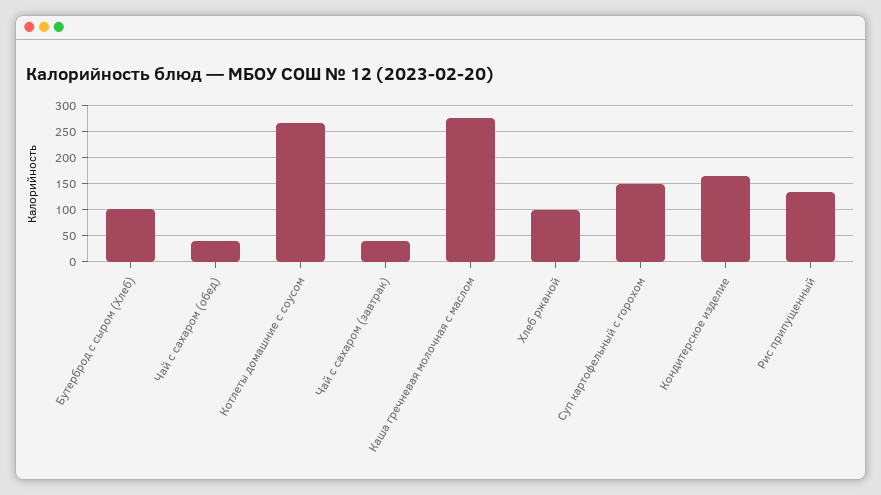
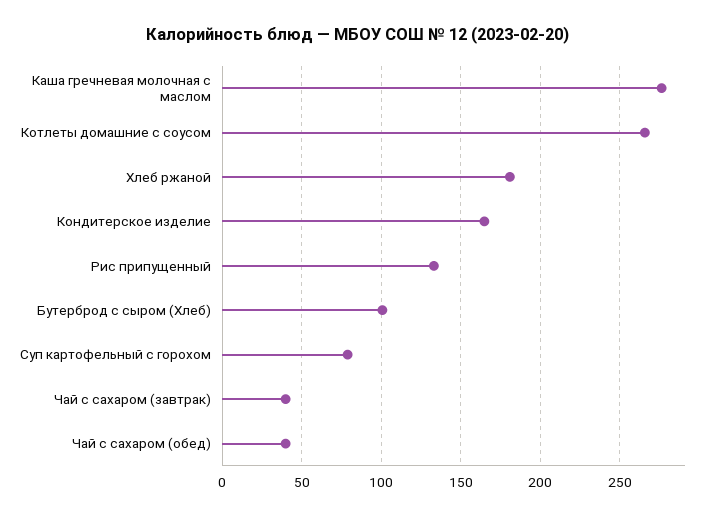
Хлеб ржаной: 100 -> 180
Суп картофельный с горохом: 150 -> 80

